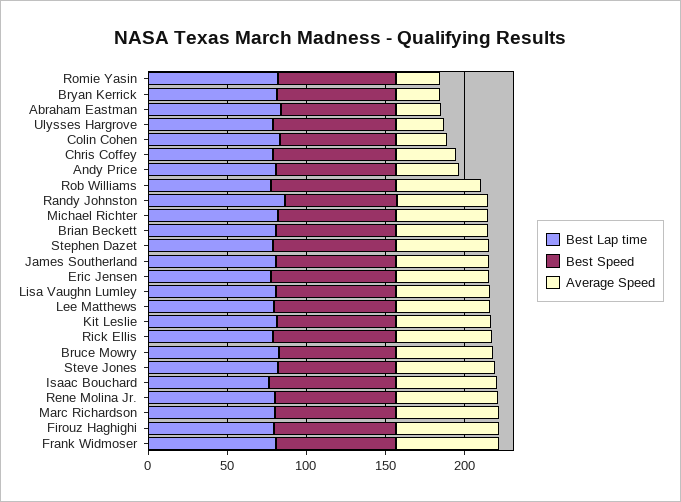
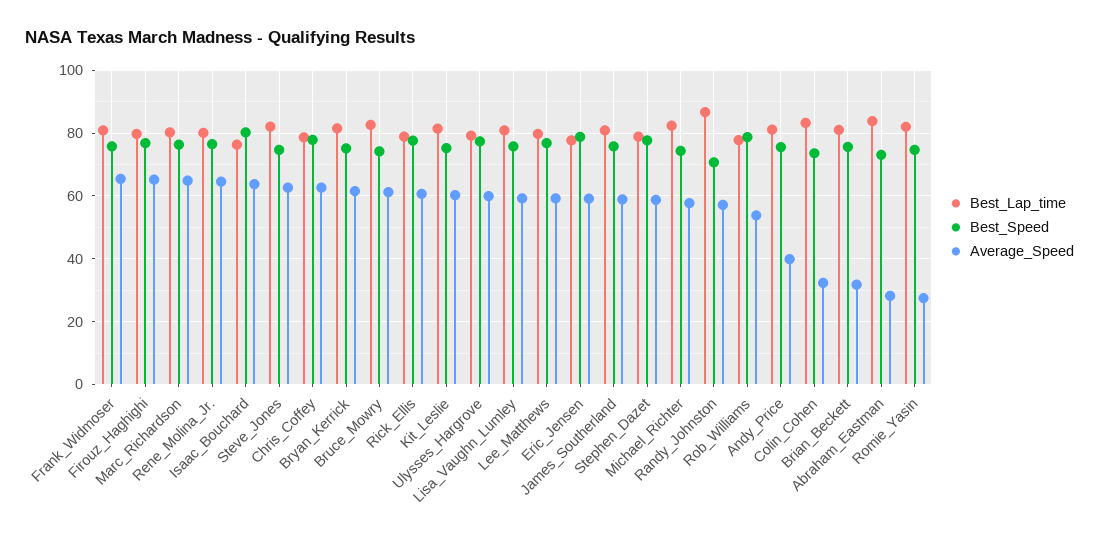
Average Speed, Bryan Kerrick: 30 -> 62
Average Speed, Ulysses Hargrove: 30 -> 60
Average Speed, Chris Coffey: 40 -> 62
Average Speed, Brian Beckett: 60 -> 32

